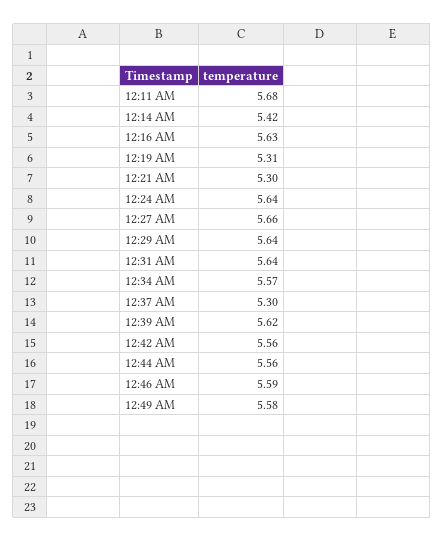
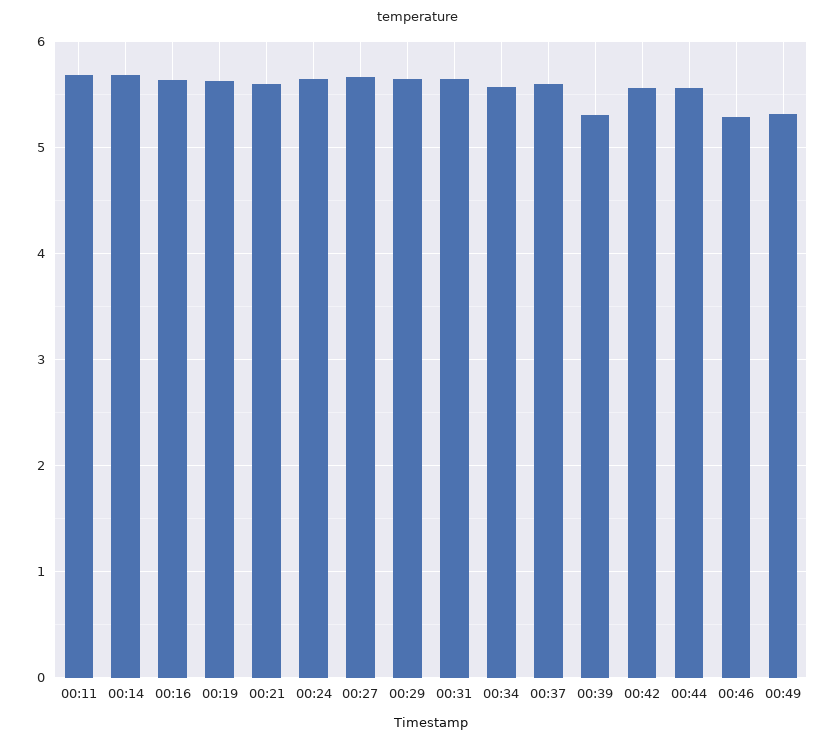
12:14 AM: 5.42 -> 5.7
12:19 AM: 5.31 -> 5.6
12:21 AM: 5.3 -> 5.6
12:37 AM: 5.3 -> 5.6
12:39 AM: 5.62 -> 5.3
12:46 AM: 5.59 -> 5.3
12:49 AM: 5.58 -> 5.3

